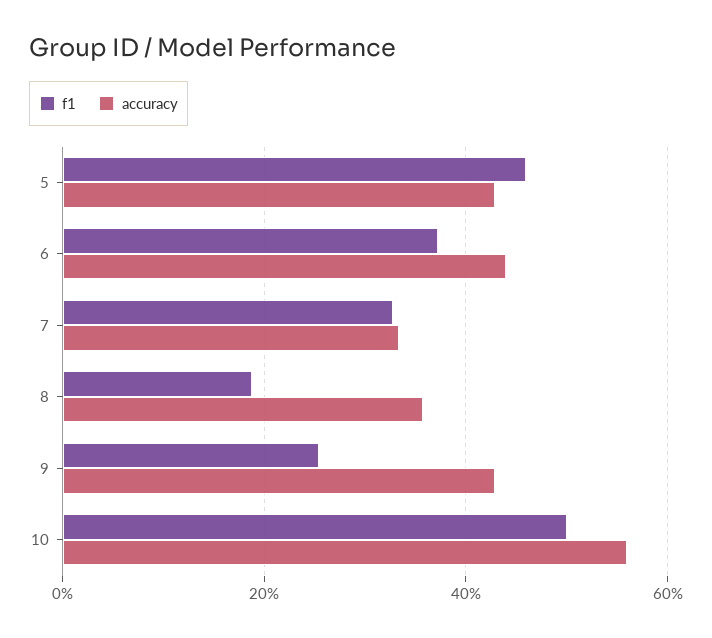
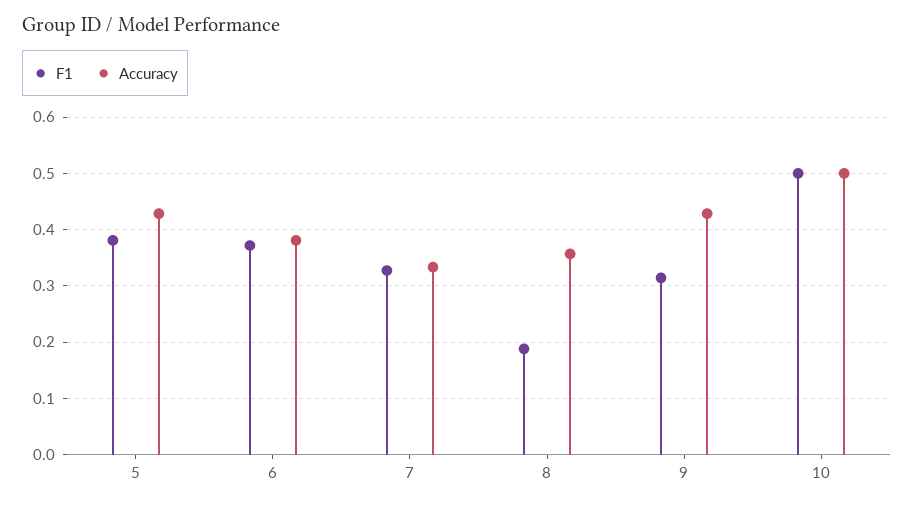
f1, 5: 0.46 -> 0.38
accuracy, 6: 0.44 -> 0.38
f1, 9: 0.26 -> 0.32
accuracy, 10: 0.56 -> 0.5

